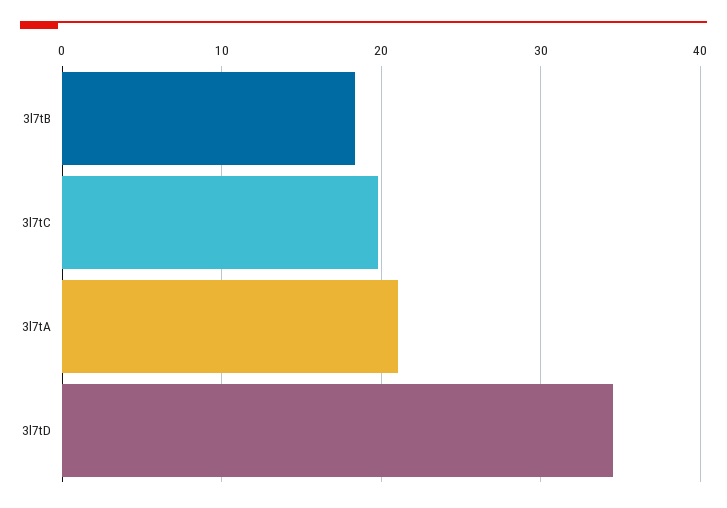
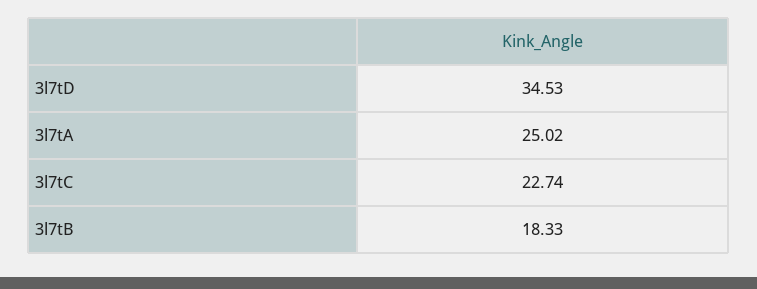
3l7tC: 20 -> 22.74
3l7tA: 21 -> 25.02

